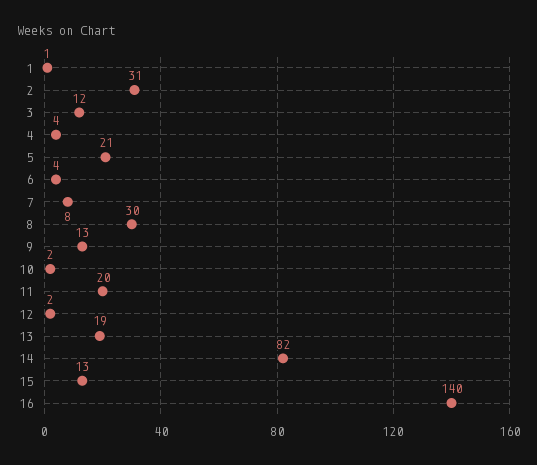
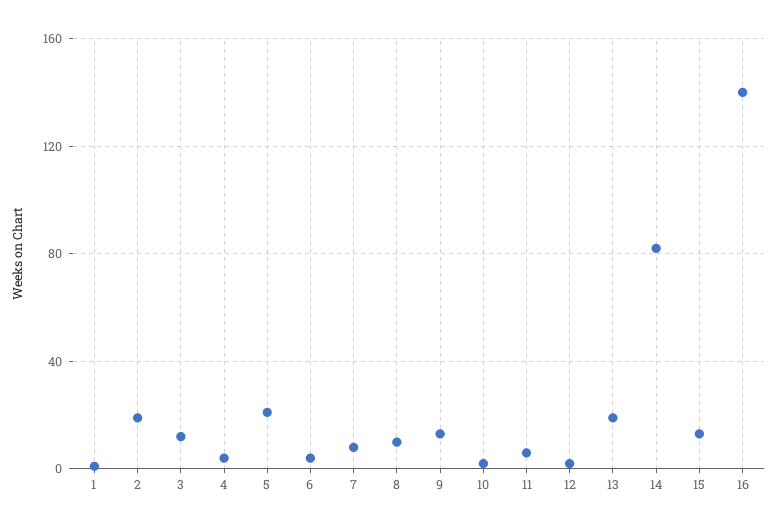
2: 31 -> 20
8: 30 -> 10
11: 20 -> 5

